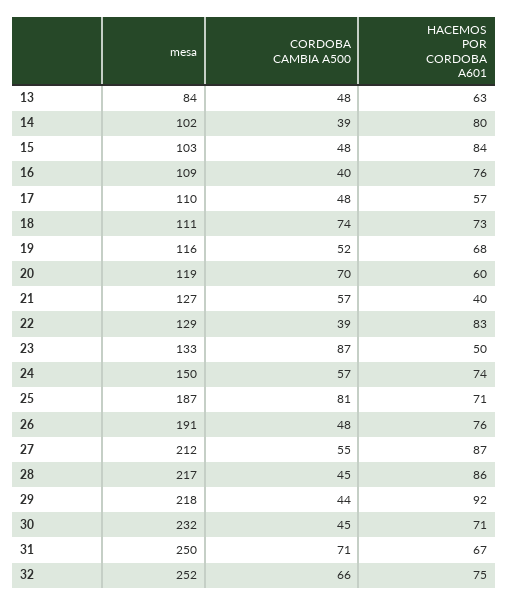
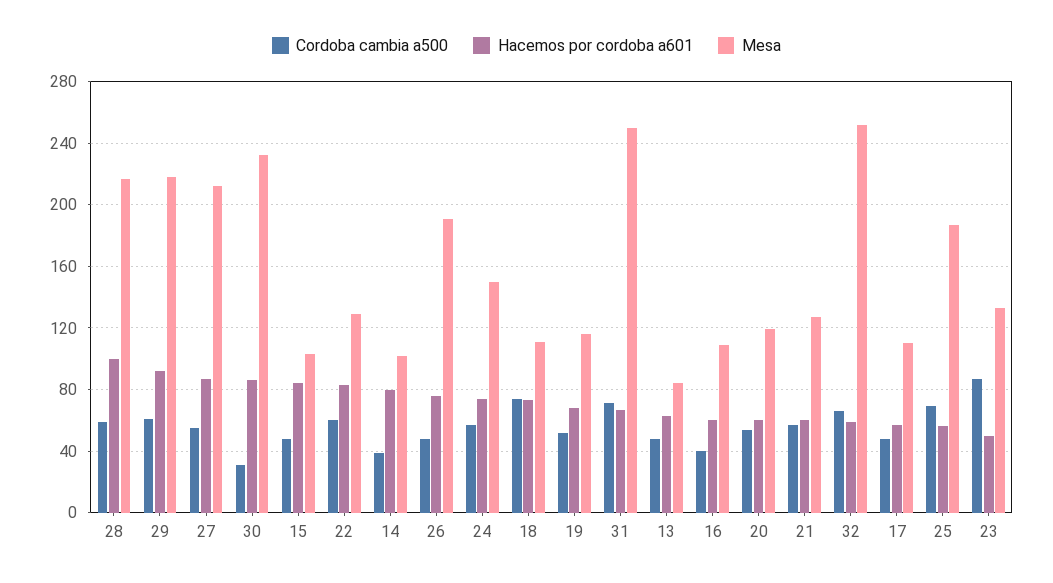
HACEMOS POR CORDOBA A601, 16: 76 -> 60
CORDOBA CAMBIA A500, 20: 70 -> 55
HACEMOS POR CORDOBA A601, 21: 40 -> 60
CORDOBA CAMBIA A500, 22: 39 -> 60
CORDOBA CAMBIA A500, 25: 81 -> 70
HACEMOS POR CORDOBA A601, 25: 71 -> 55
CORDOBA CAMBIA A500, 28: 45 -> 60
HACEMOS POR CORDOBA A601, 28: 86 -> 100
CORDOBA CAMBIA A500, 29: 44 -> 60
CORDOBA CAMBIA A500, 30: 45 -> 30
HACEMOS POR CORDOBA A601, 30: 71 -> 85
HACEMOS POR CORDOBA A601, 32: 75 -> 60

